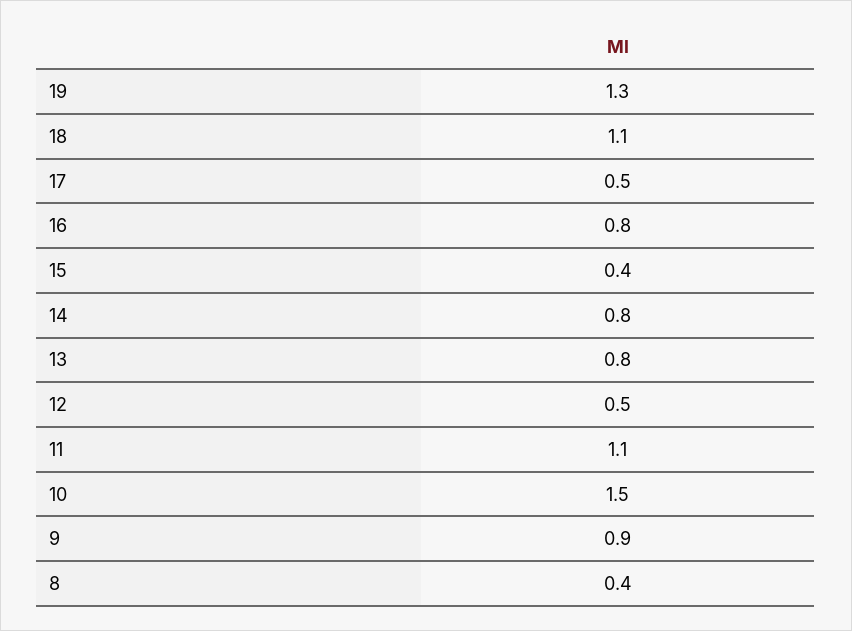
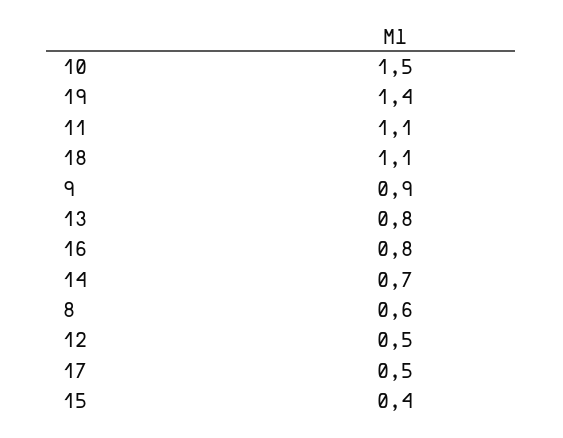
19: 1.3 -> 1.4
14: 0.8 -> 0.7
8: 0.4 -> 0.6

